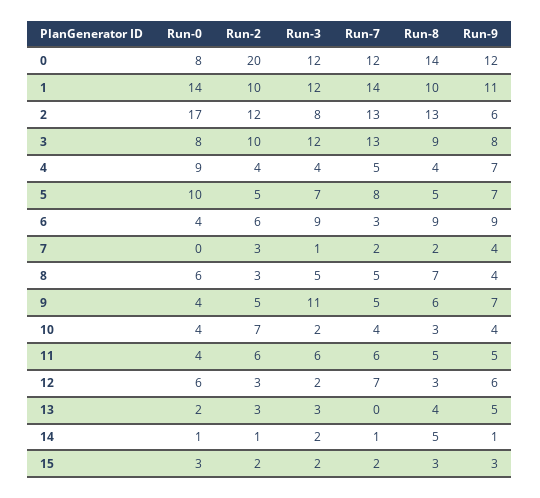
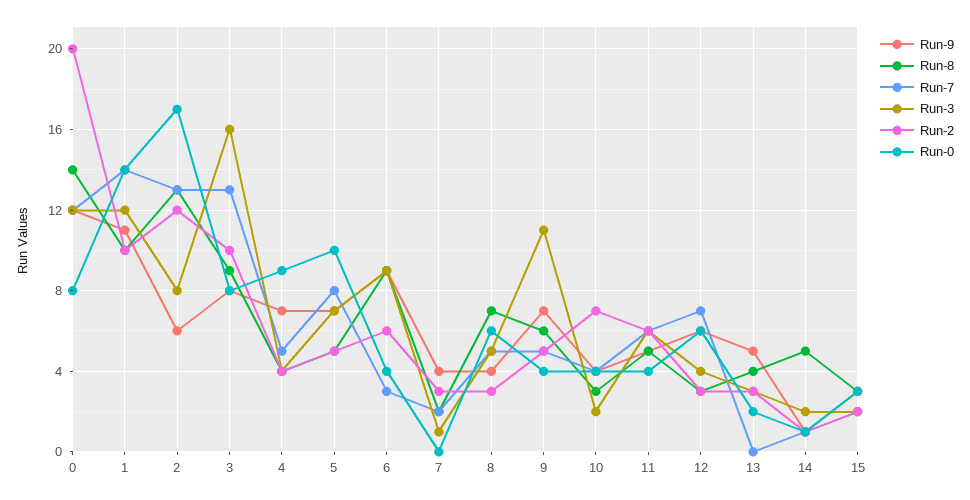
Run-3, 3: 12 -> 16
Run-3, 12: 2 -> 4

